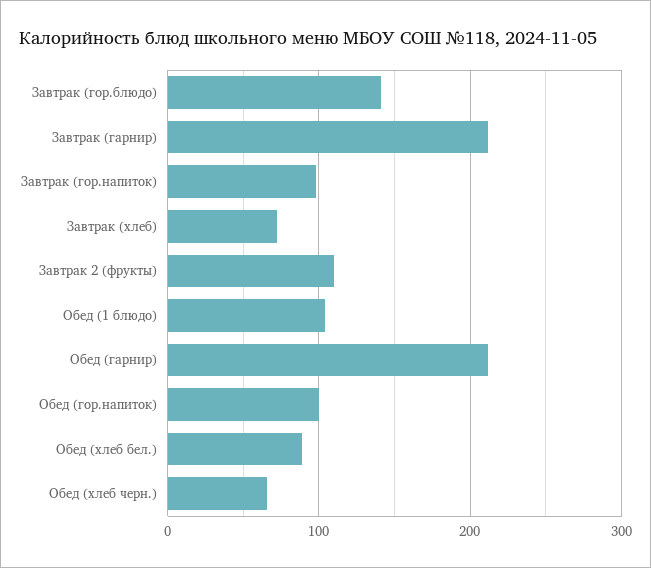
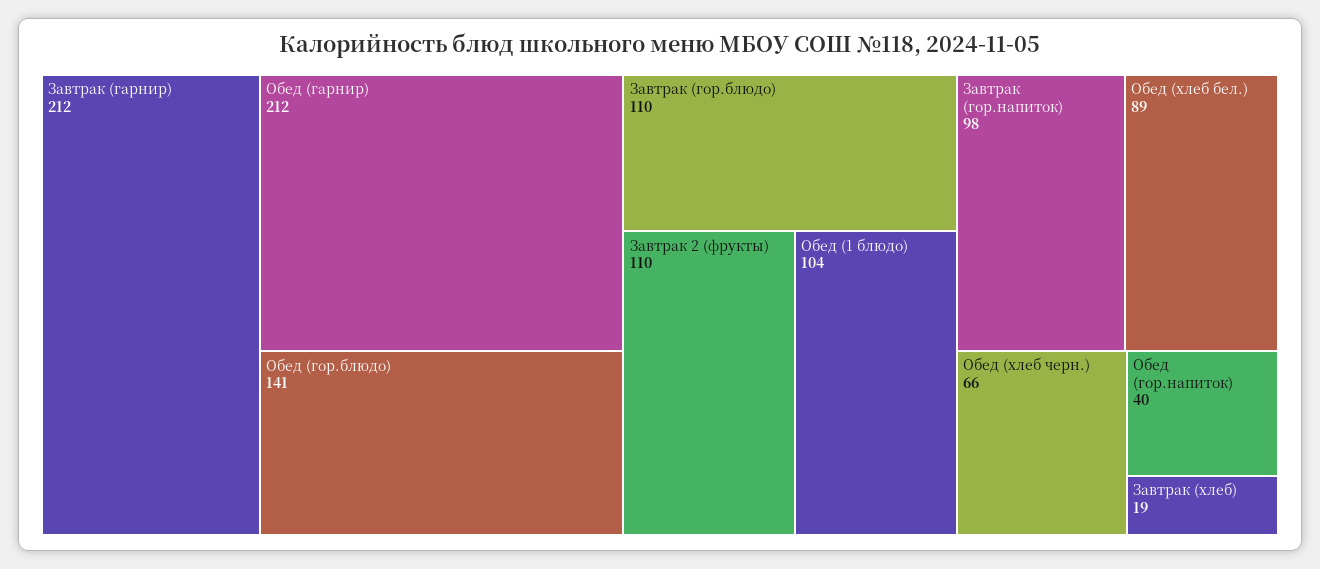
Завтрак (гор.блюдо): 140 -> 110
Завтрак (хлеб): 70 -> 19
Обед (гор.напиток): 100 -> 40
Обед (гор.блюдо): none -> 141

